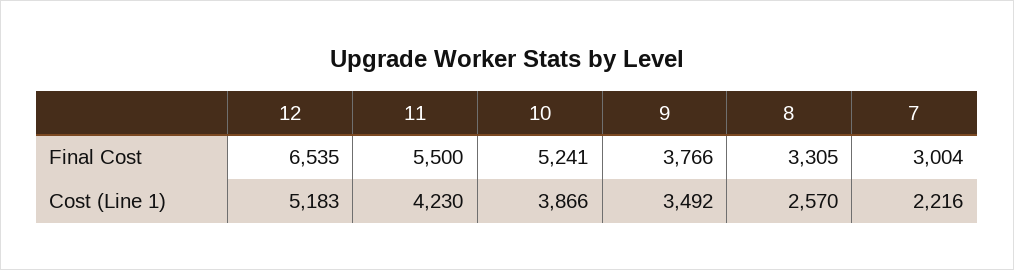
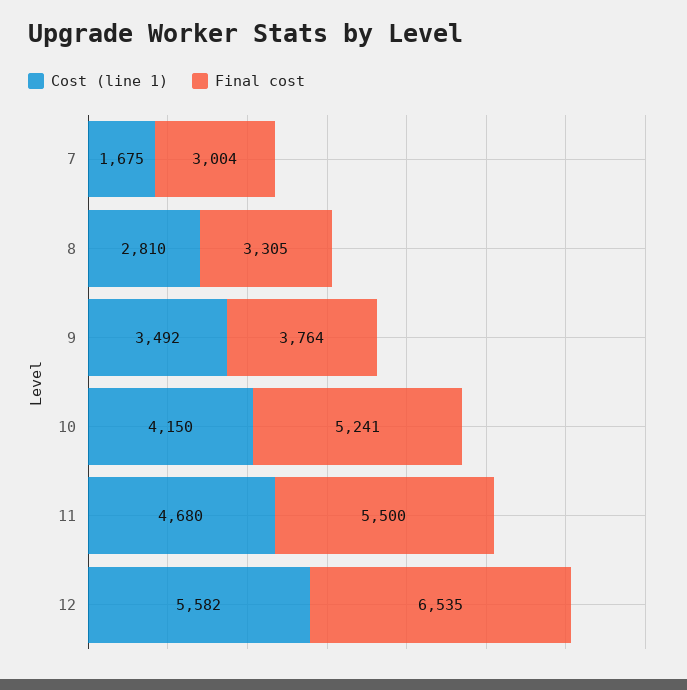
Final Cost, 9: 3766 -> 3764
Cost (Line 1), 12: 5183 -> 5582
Cost (Line 1), 11: 4230 -> 4680
Cost (Line 1), 10: 3866 -> 4150
Cost (Line 1), 8: 2570 -> 2810
Cost (Line 1), 7: 2216 -> 1675

